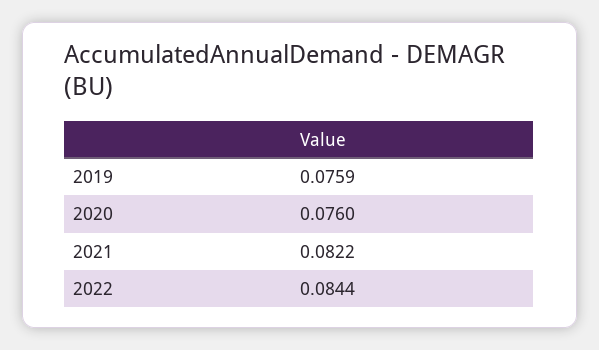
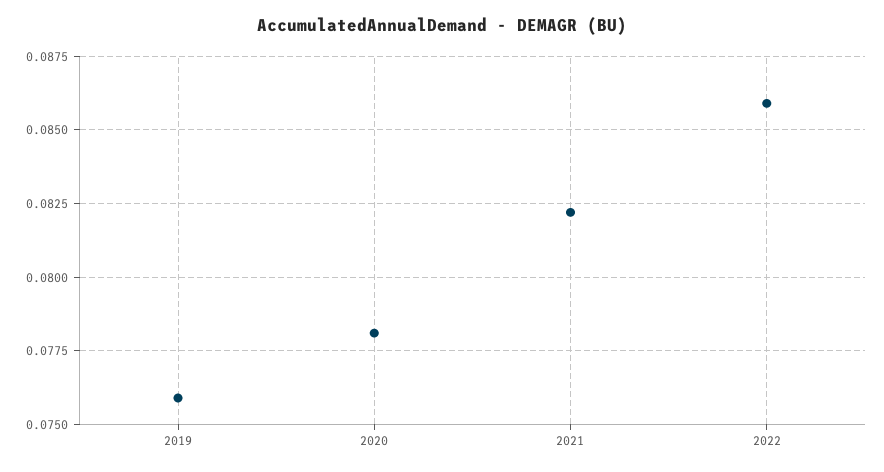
2020: 0.076 -> 0.078
2022: 0.0844 -> 0.086

